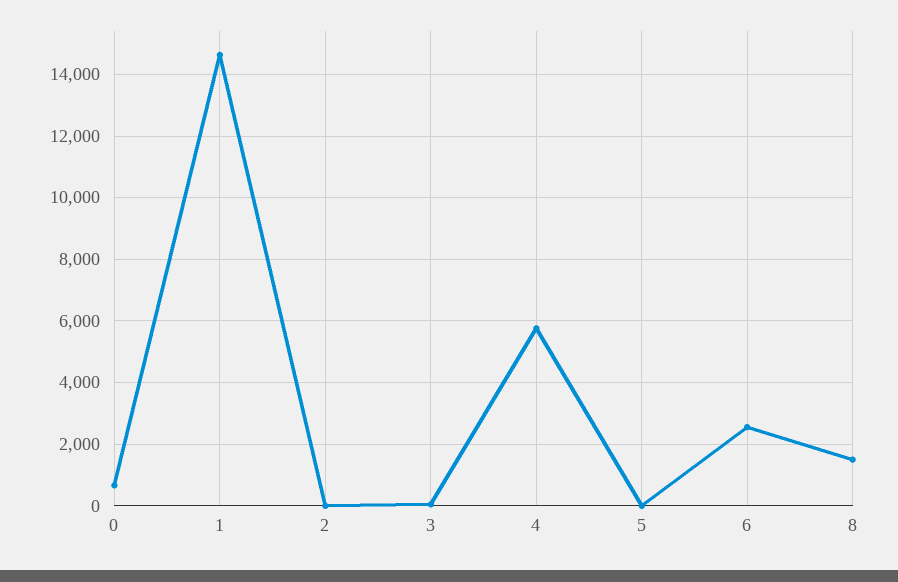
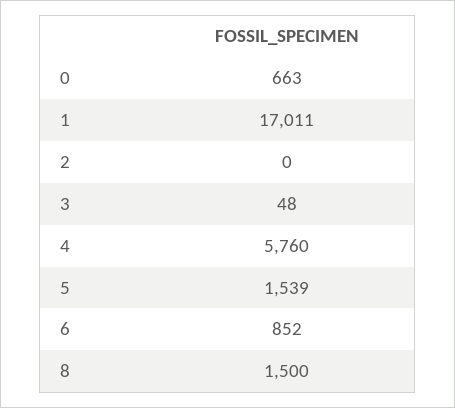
1: 14600 -> 17011
5: 0 -> 1539
6: 2600 -> 852

